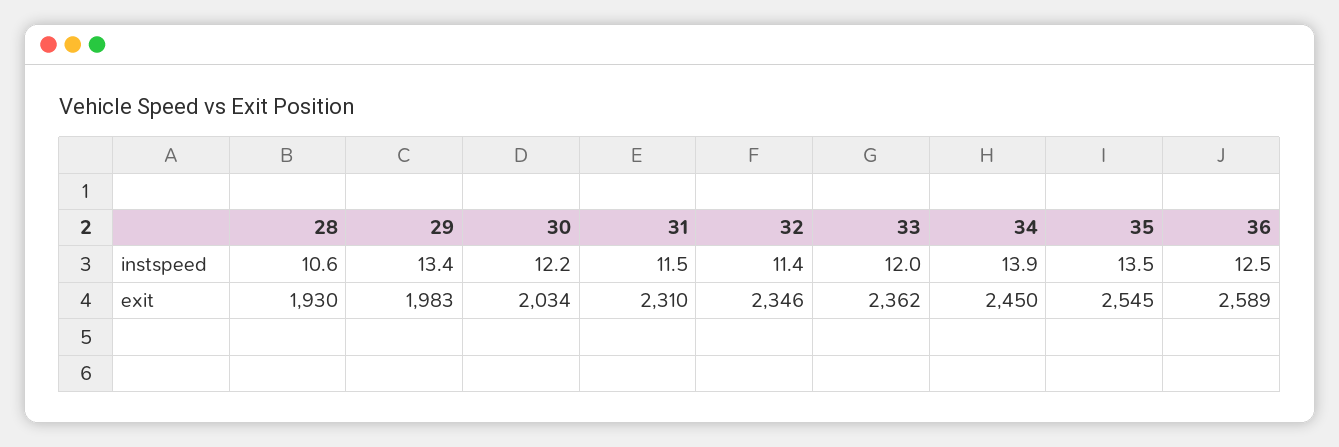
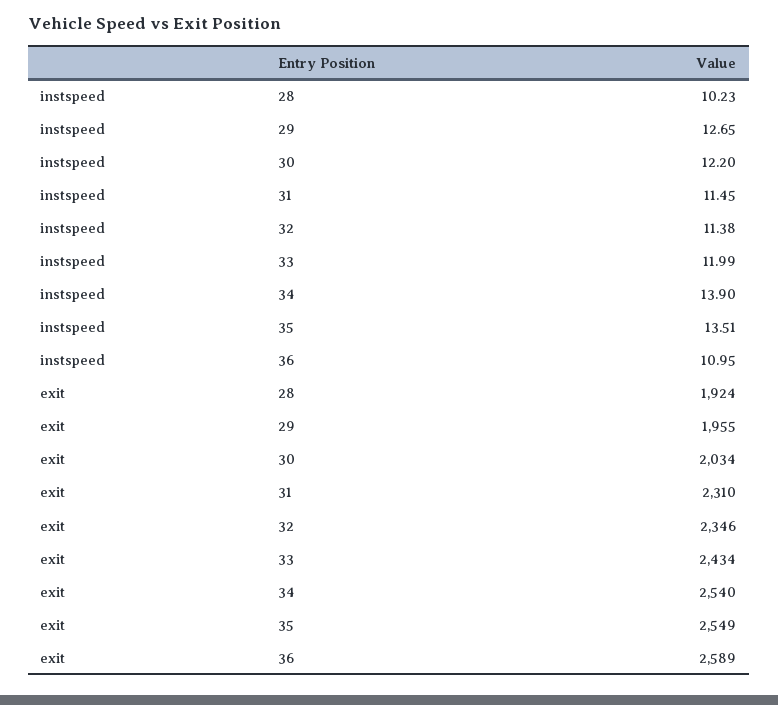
28, instspeed: 10.6 -> 10.23
29, instspeed: 13.4 -> 12.65
36, instspeed: 12.5 -> 10.95
28, exit: 1930 -> 1924
29, exit: 1983 -> 1955
33, exit: 2362 -> 2434
34, exit: 2450 -> 2540
35, exit: 2545 -> 2549

